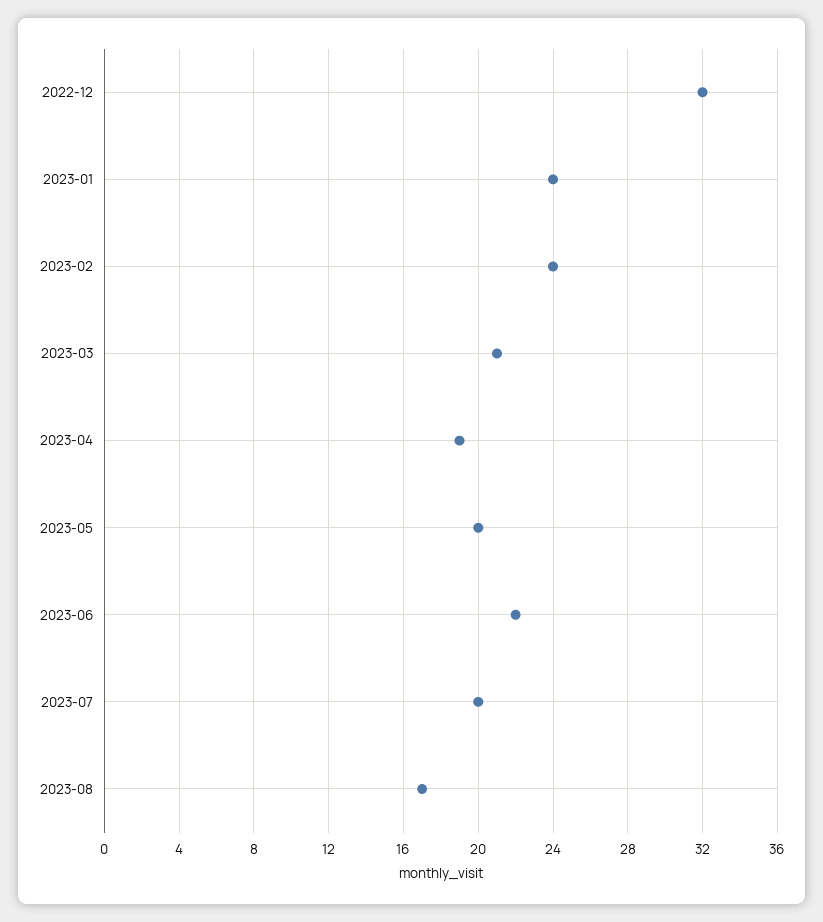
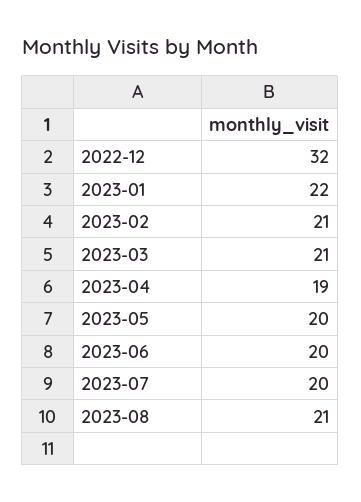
2023-01: 24 -> 22
2023-02: 24 -> 21
2023-06: 22 -> 20
2023-08: 17 -> 21

